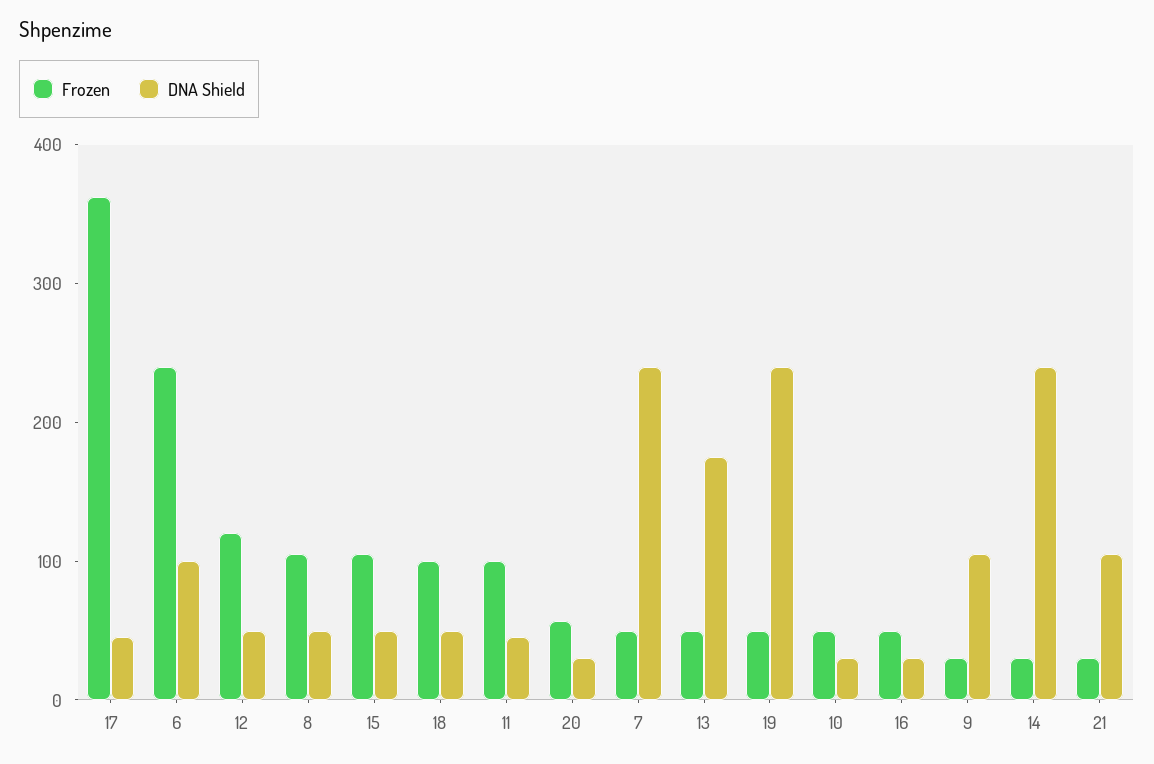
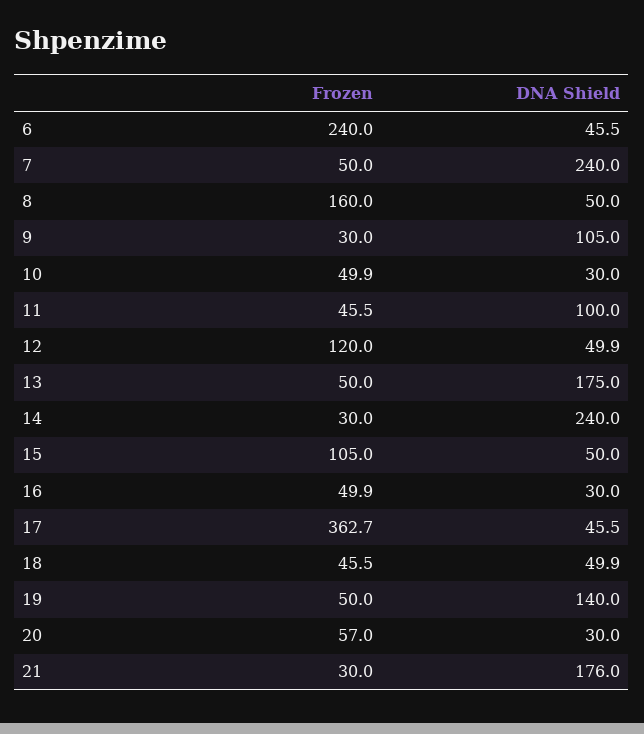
DNA Shield, 6: 100 -> 45.5
Frozen, 8: 100 -> 160
Frozen, 18: 100 -> 45.5
Frozen, 11: 100 -> 45.5
DNA Shield, 11: 40 -> 100
DNA Shield, 19: 240 -> 140
DNA Shield, 21: 100 -> 176

